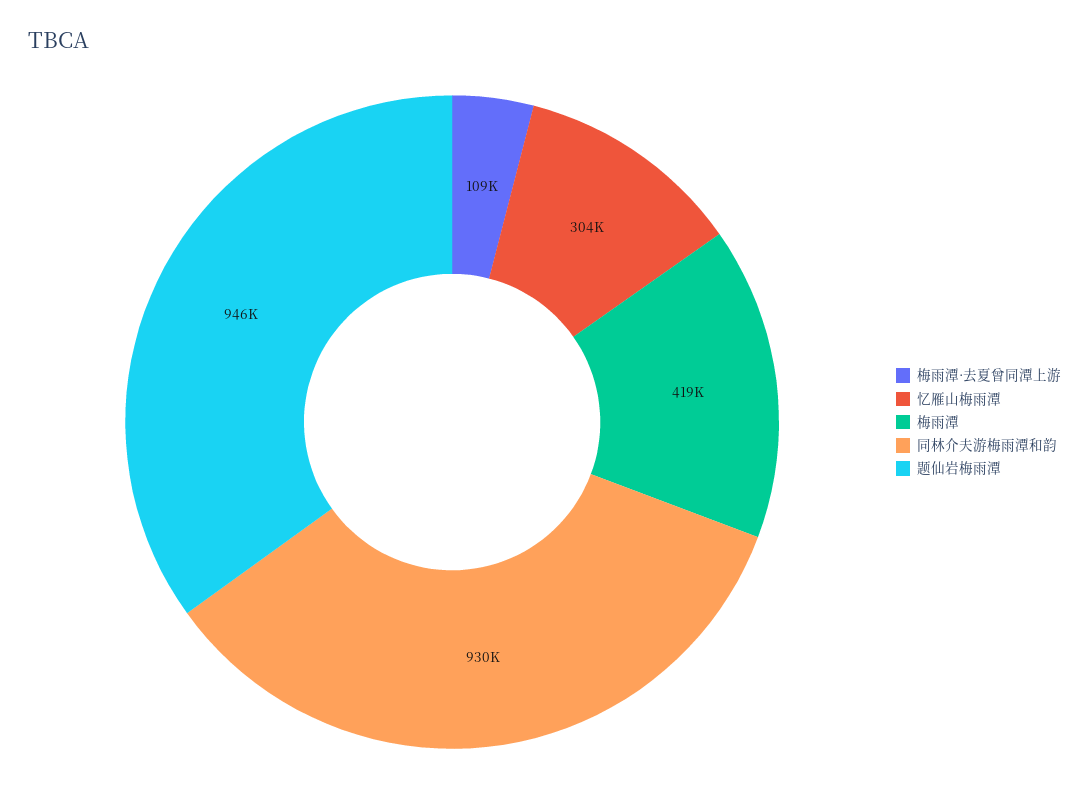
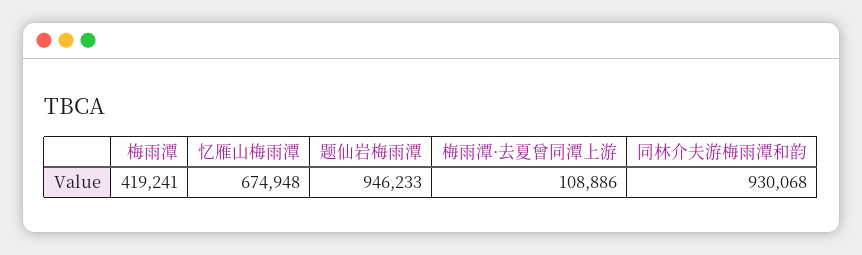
忆雁山梅雨潭: 304000 -> 674948

